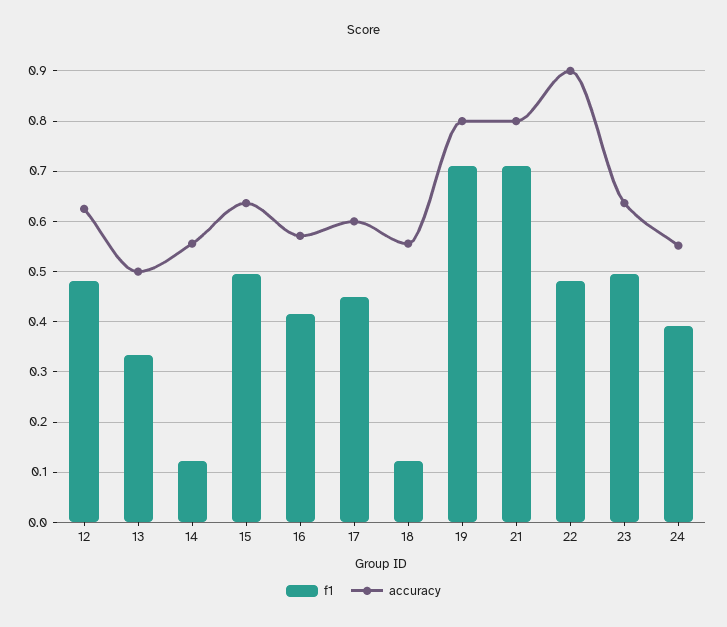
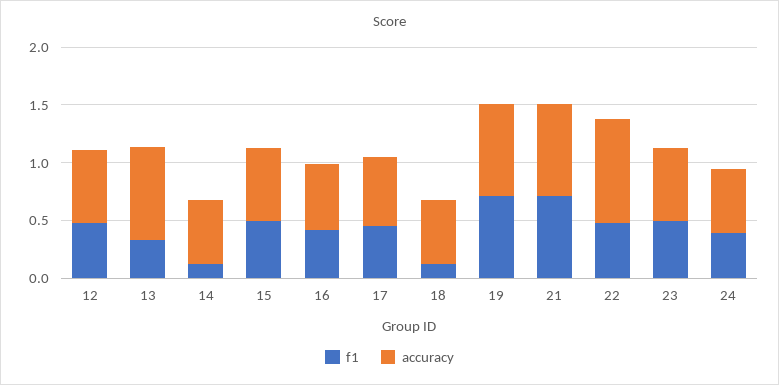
accuracy, 13: 0.5 -> 0.8

